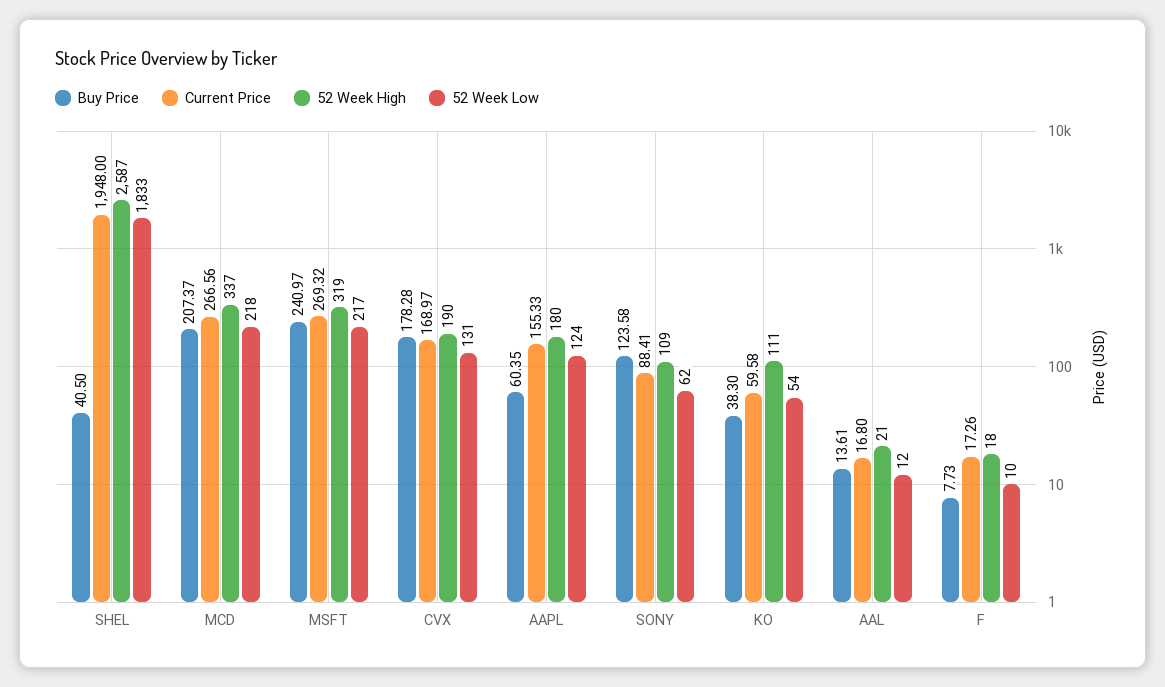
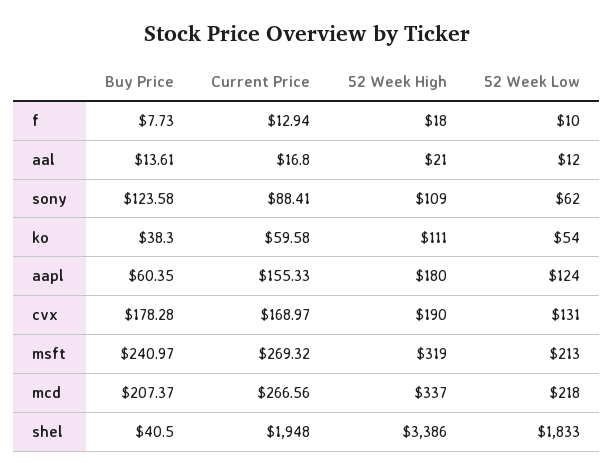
52 Week High, SHEL: 2587 -> 3386
52 Week Low, MSFT: 217 -> 213
Current Price, F: 17.26 -> 12.94

